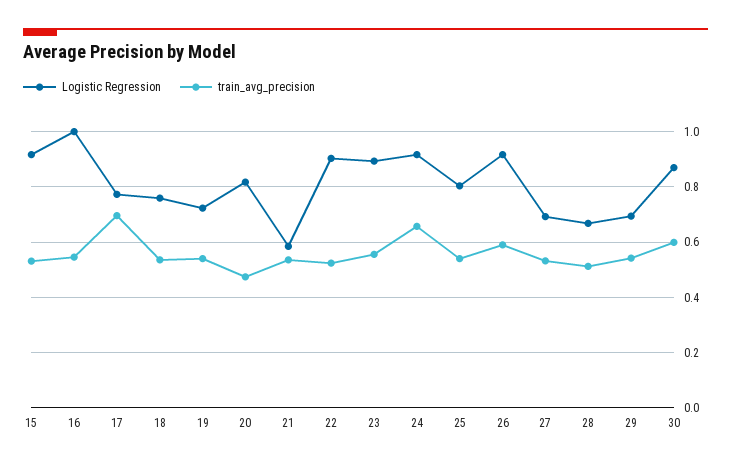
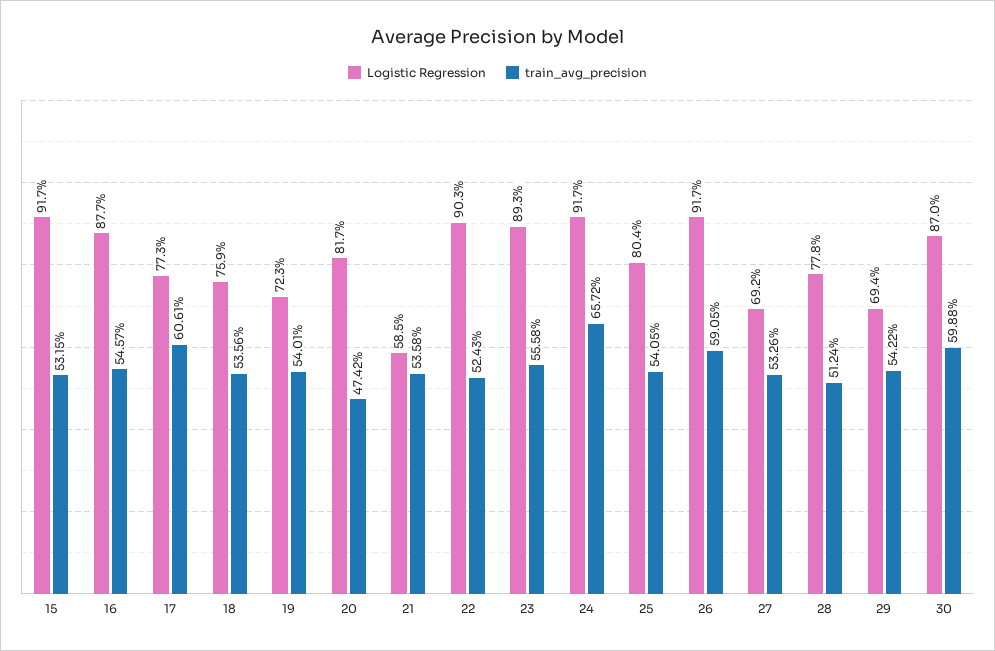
Logistic Regression, 16: 1 -> 0.877
train_avg_precision, 17: 0.7 -> 0.6061
Logistic Regression, 28: 0.675 -> 0.778

